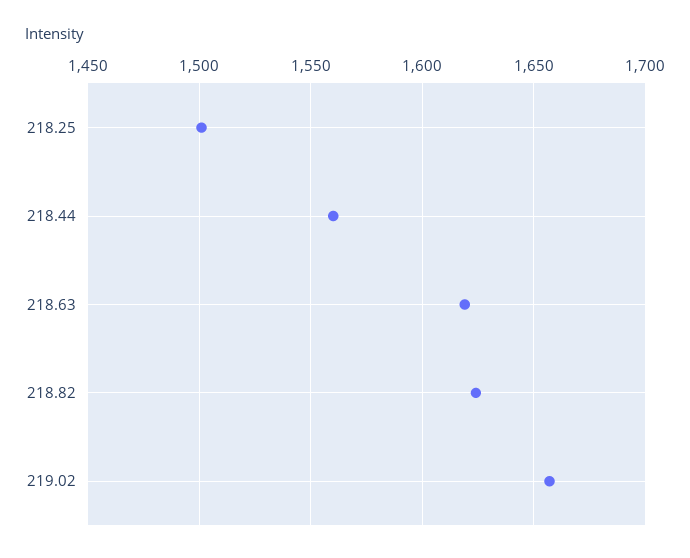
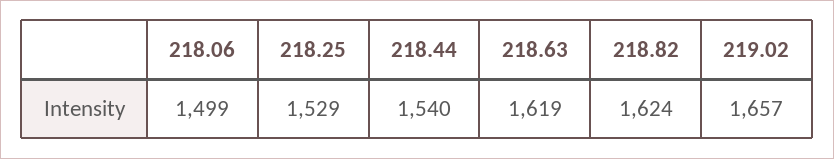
218.25: 1500 -> 1529
218.44: 1560 -> 1540
218.06: none -> 1499

